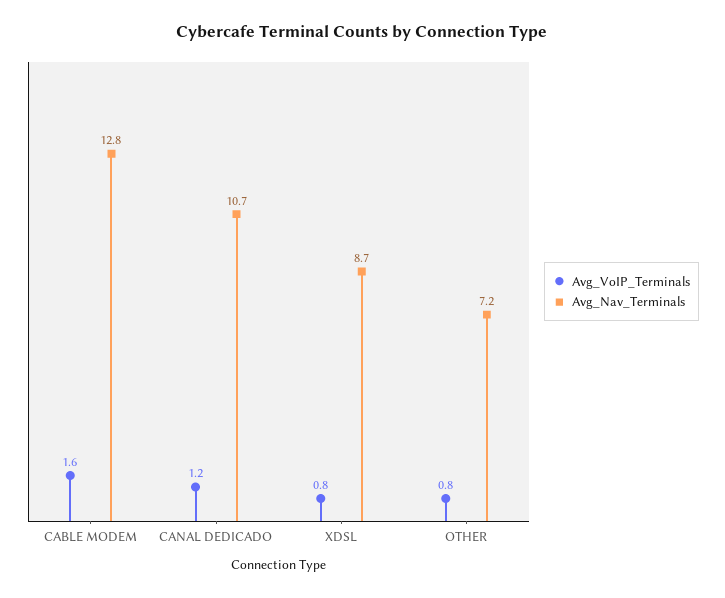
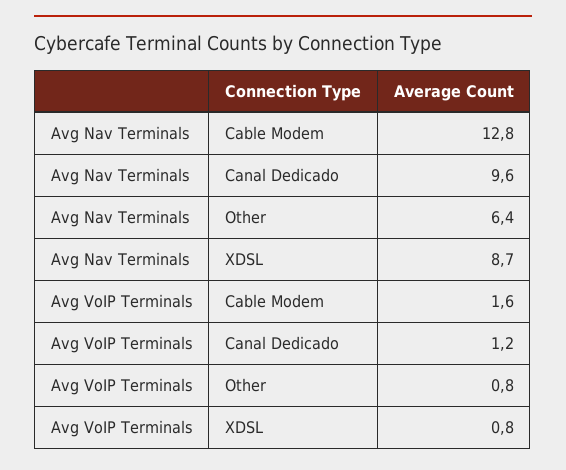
Avg_Nav_Terminals, CANAL DEDICADO: 10.7 -> 9.6
Avg_Nav_Terminals, OTHER: 7.2 -> 6.4

